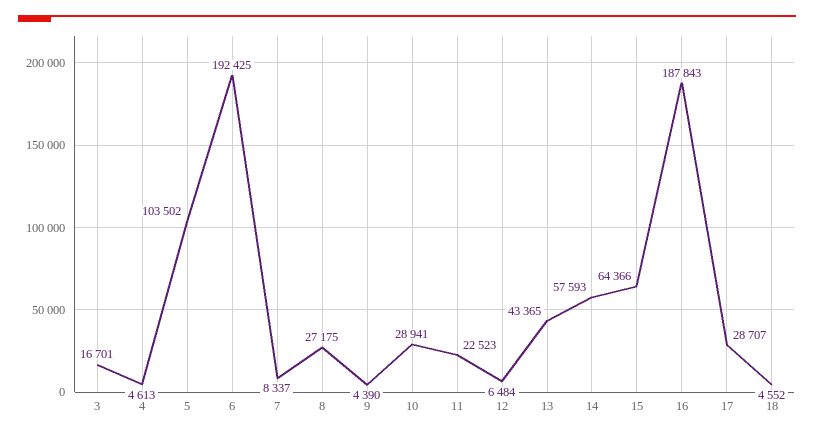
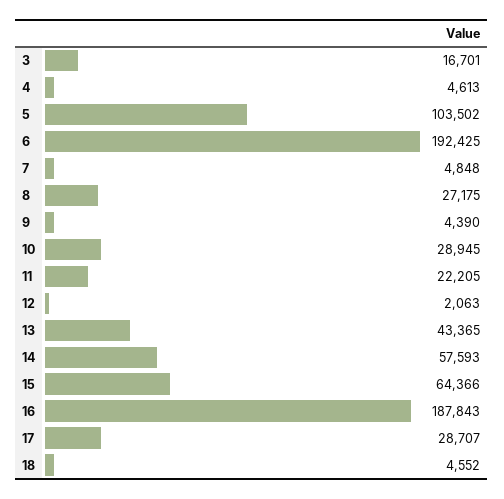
7: 8337 -> 4848
10: 28941 -> 28945
11: 22523 -> 22205
12: 6484 -> 2063

